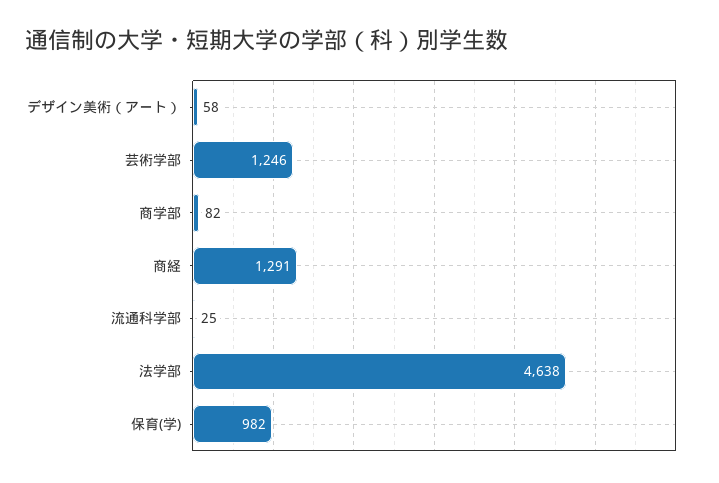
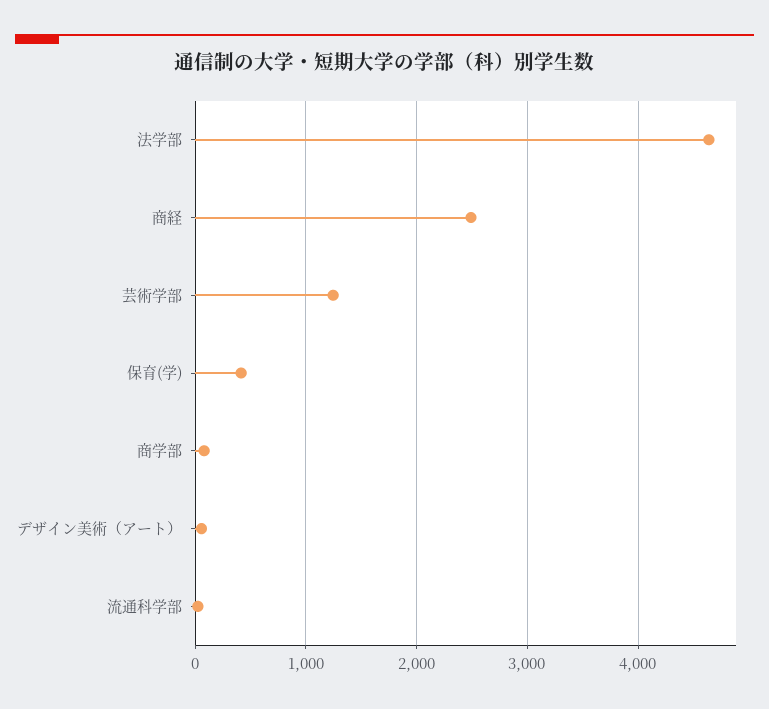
商経: 1291 -> 2500
保育(学): 982 -> 400

